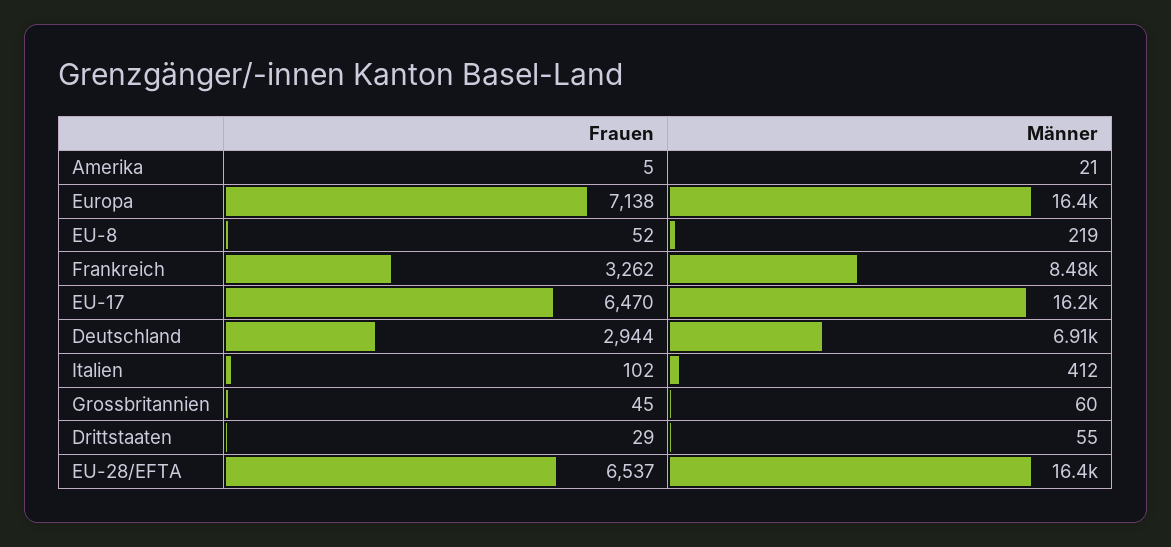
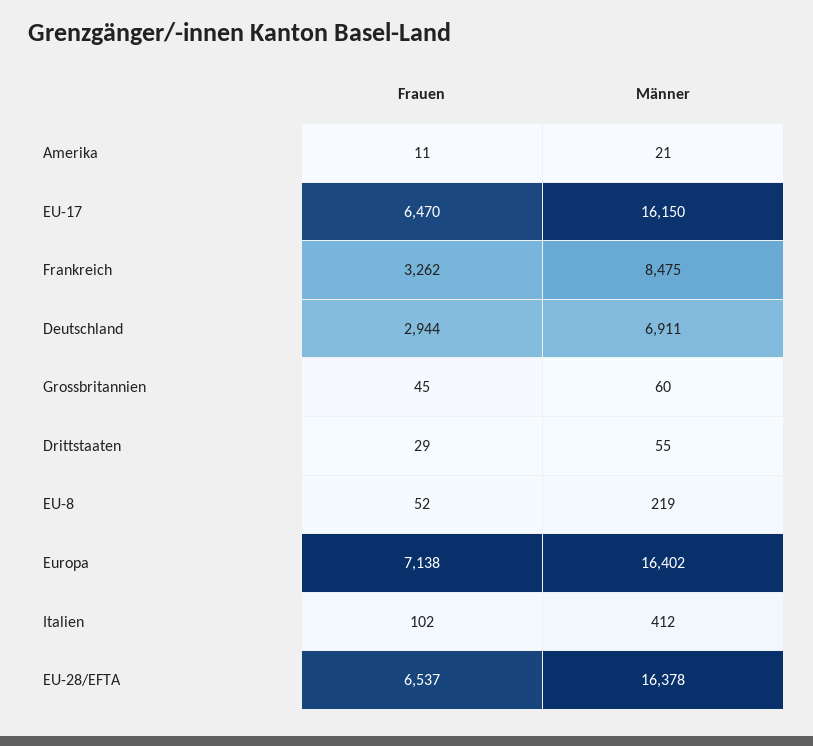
Frauen, Amerika: 5 -> 11

